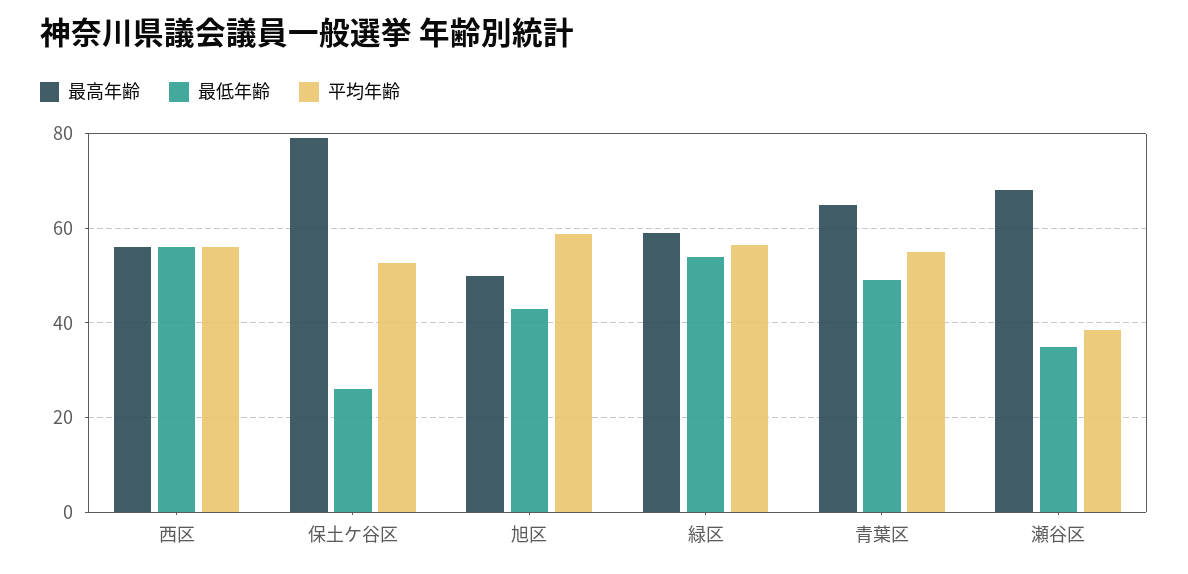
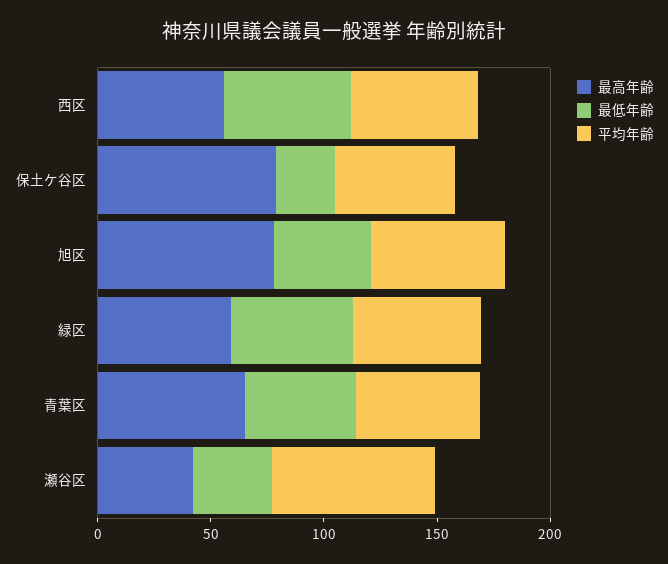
最高年齢, 旭区: 50 -> 80
最高年齢, 瀬谷区: 68 -> 40
平均年齢, 瀬谷区: 38 -> 70

